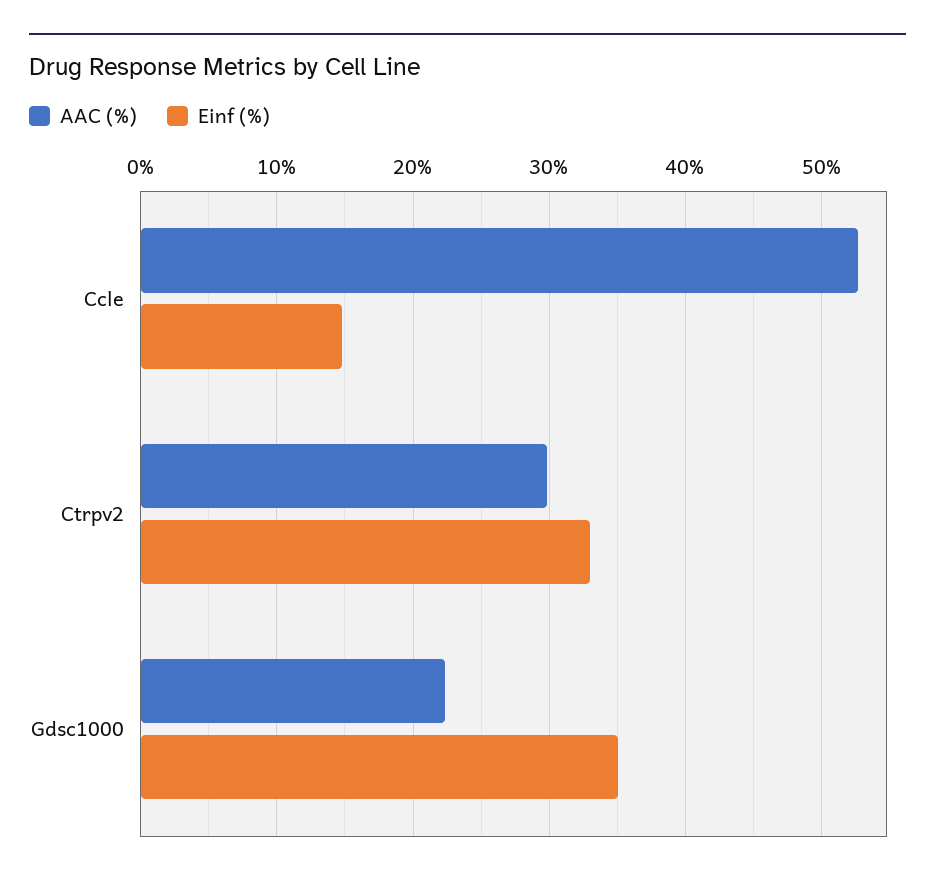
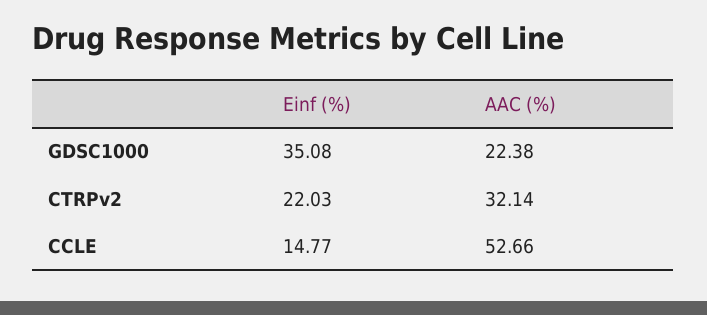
AAC (%), Ctrpv2: 30 -> 32.14
Einf (%), Ctrpv2: 33 -> 22.03

